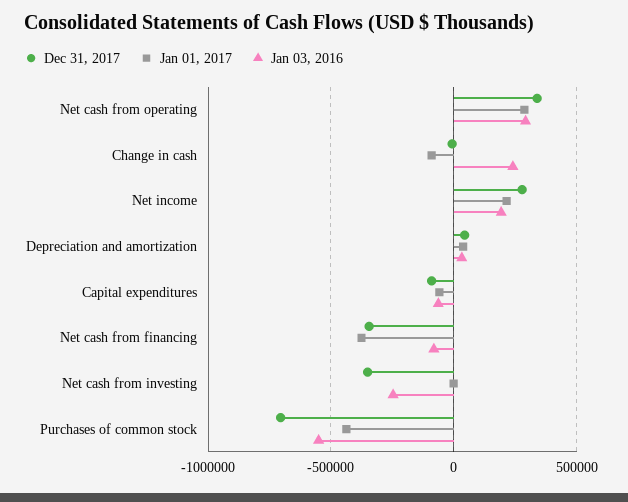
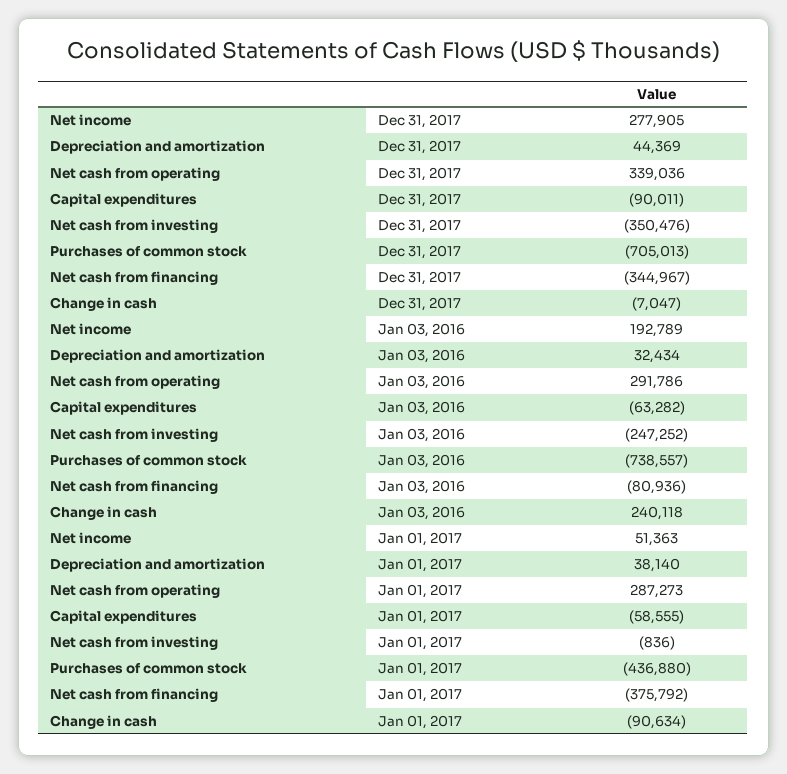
Jan 01, 2017, Net income: 200000 -> 51363
Jan 03, 2016, Purchases of common stock: -550000 -> -738557

